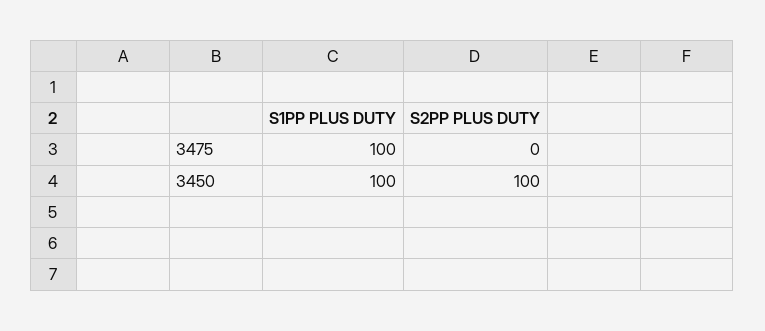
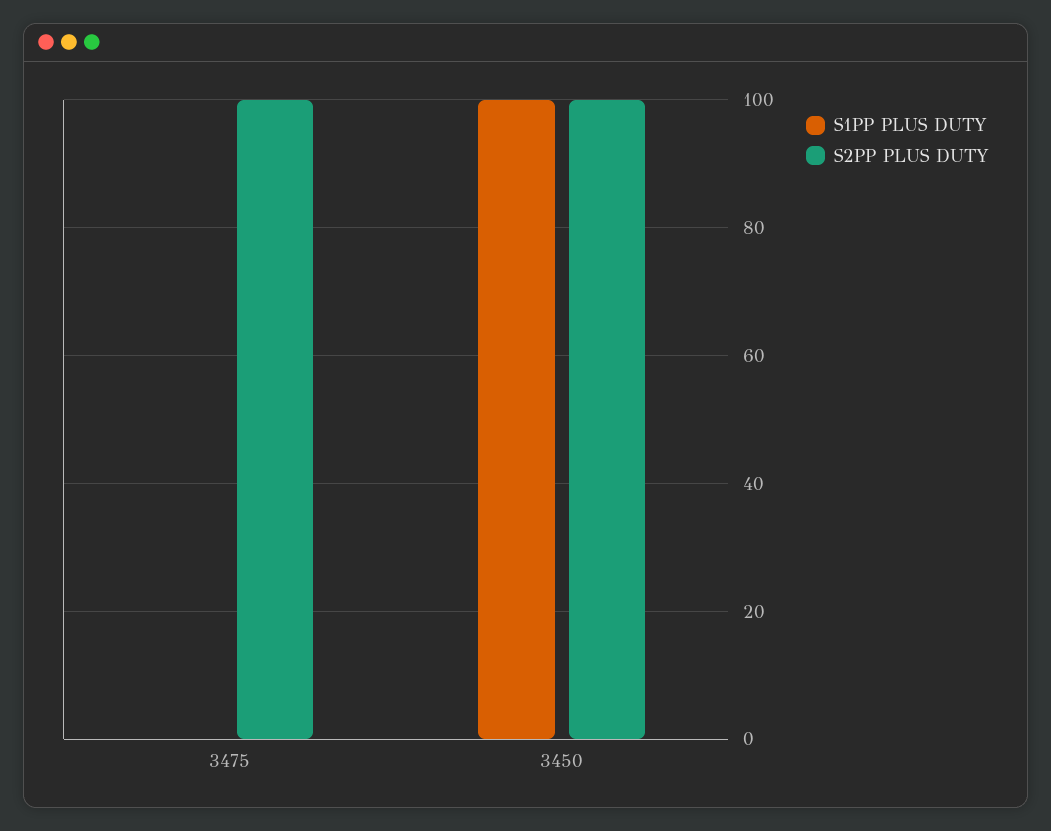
S1PP PLUS DUTY, 3475: 100 -> 0
S2PP PLUS DUTY, 3475: 0 -> 100

